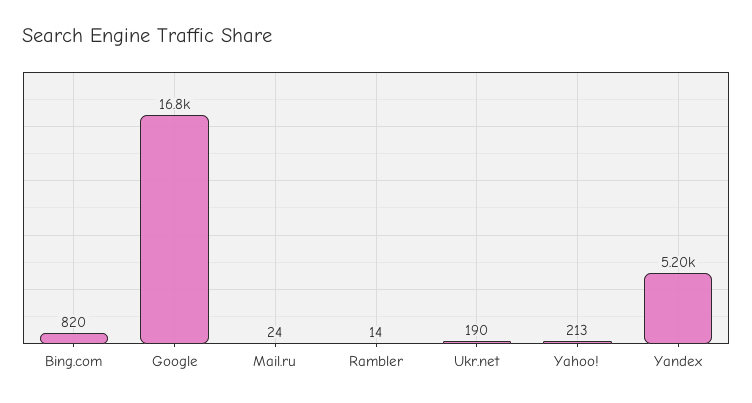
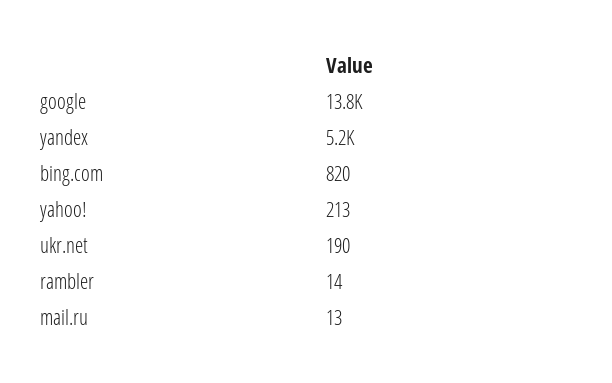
Google: 16800 -> 13800
Mail.ru: 24 -> 13

